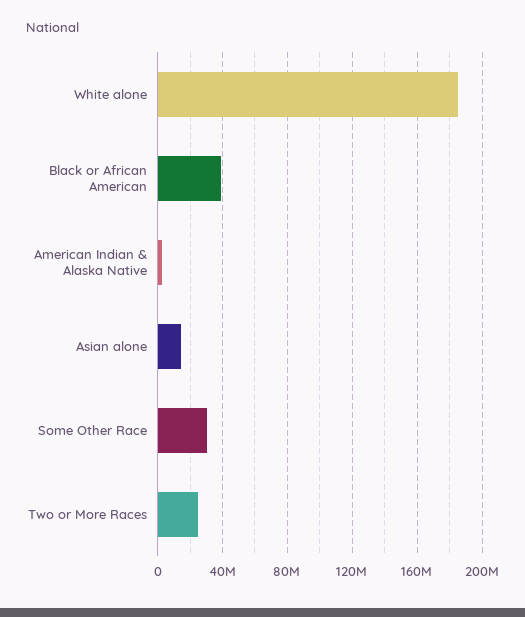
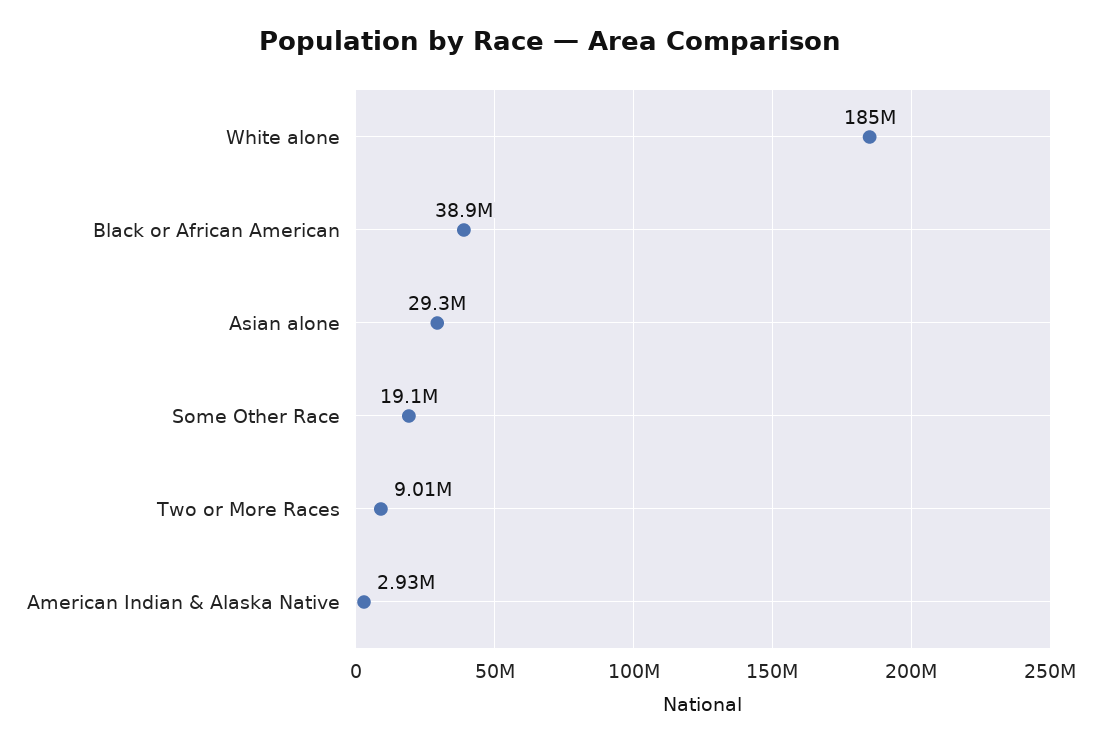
Asian alone: 15000000 -> 29300000
Some Other Race: 30000000 -> 19100000
Two or More Races: 25000000 -> 9010000

